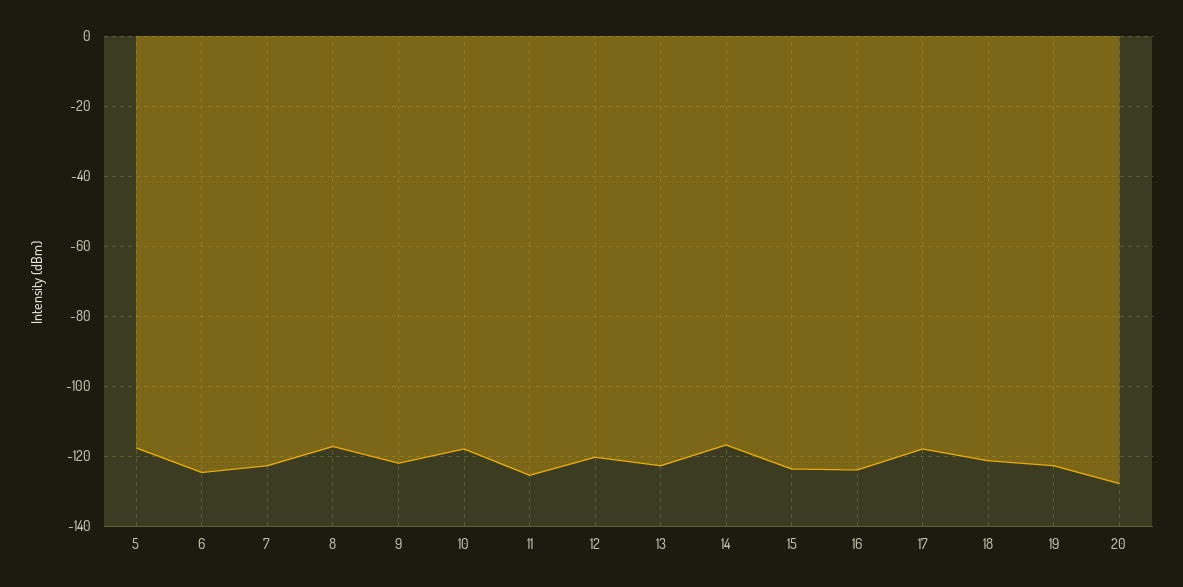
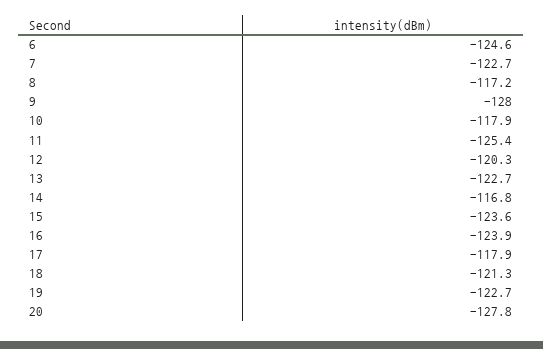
5: -118 -> none
9: -122 -> -128

